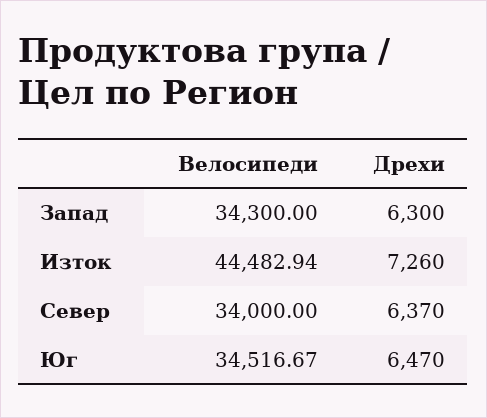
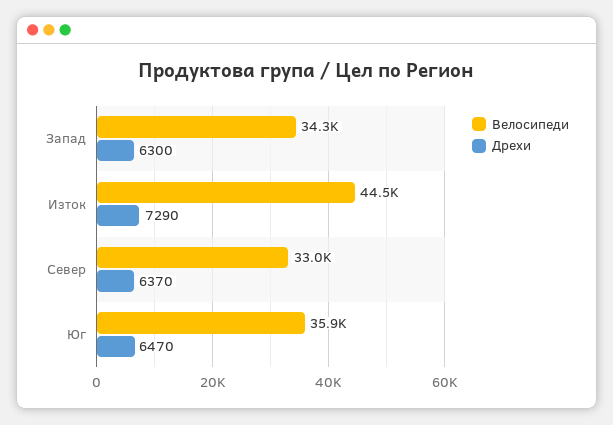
Дрехи, Изток: 7260 -> 7290
Велосипеди, Север: 34000 -> 33000
Велосипеди, Юг: 34516.67 -> 35900

